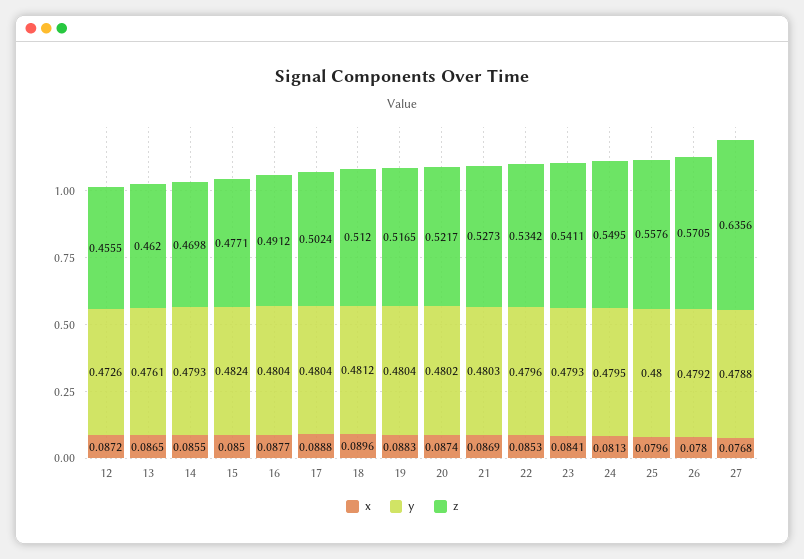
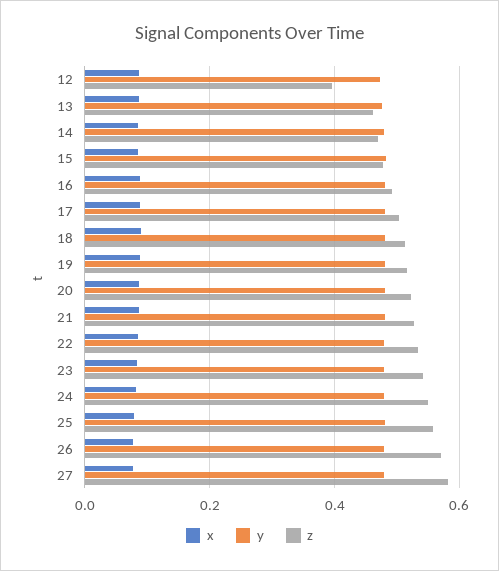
z, 12: 0.4555 -> 0.4
z, 27: 0.6356 -> 0.58

